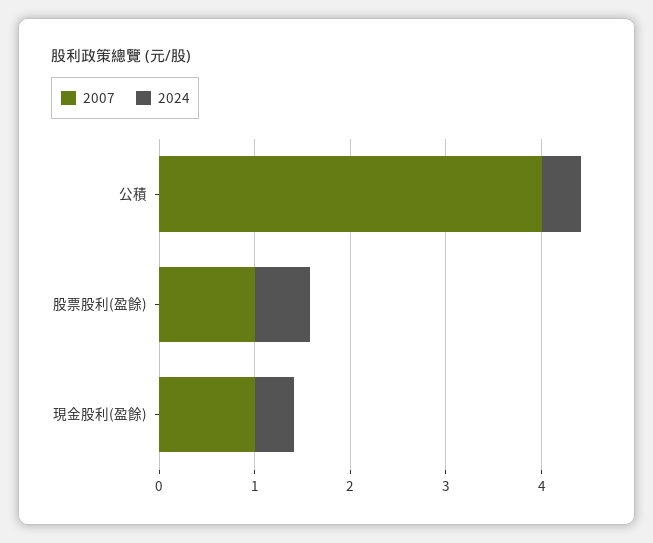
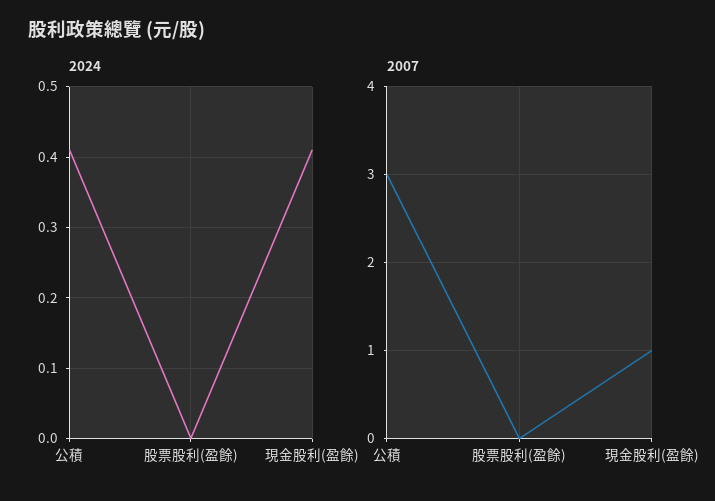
2007, 公積: 4 -> 3
2007, 股票股利(盈餘): 1 -> 0
2024, 股票股利(盈餘): 0.6 -> 0

